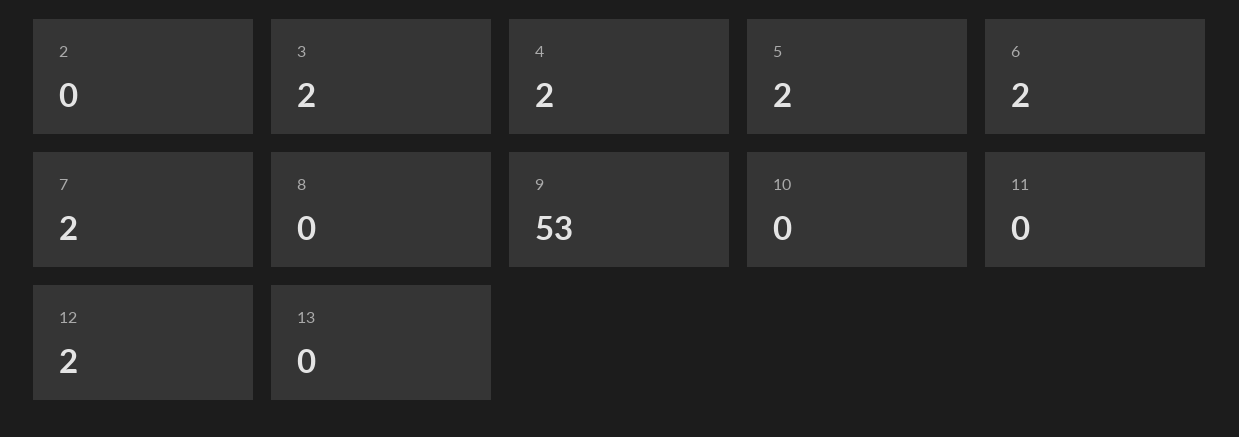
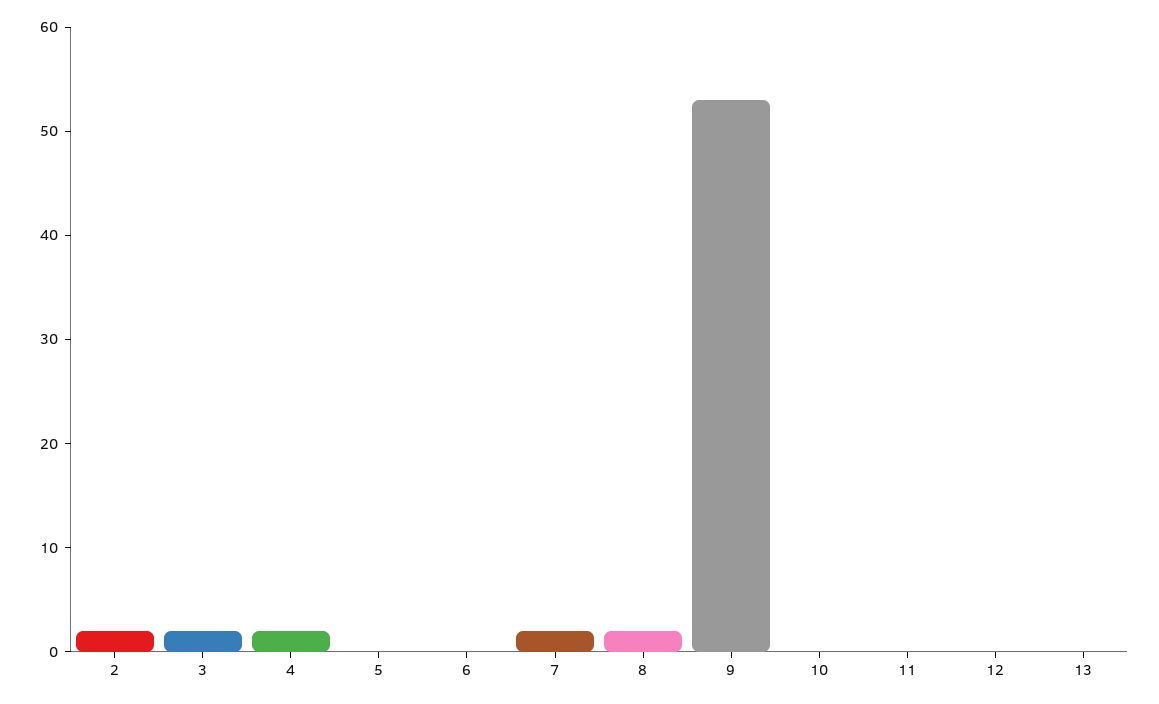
2: 0 -> 2
5: 2 -> 0
6: 2 -> 0
8: 0 -> 2
12: 2 -> 0

